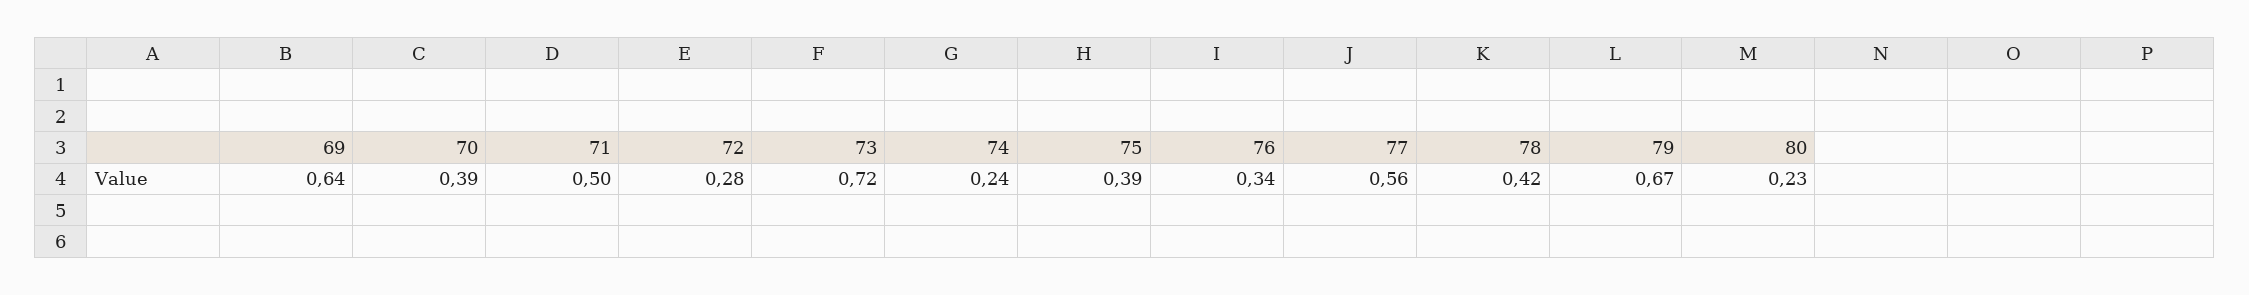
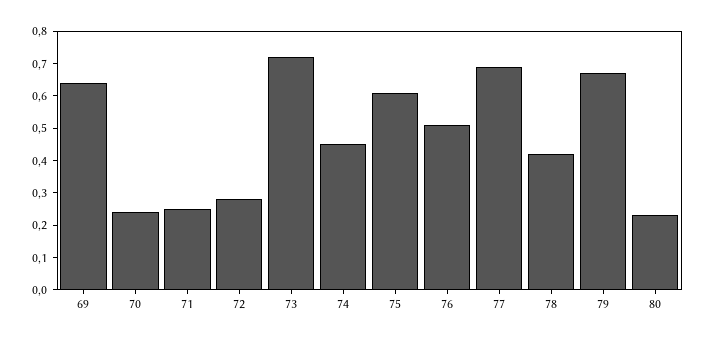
70: 0.39 -> 0.25
71: 0.5 -> 0.25
74: 0.24 -> 0.45
75: 0.39 -> 0.6
76: 0.34 -> 0.5
77: 0.56 -> 0.7

